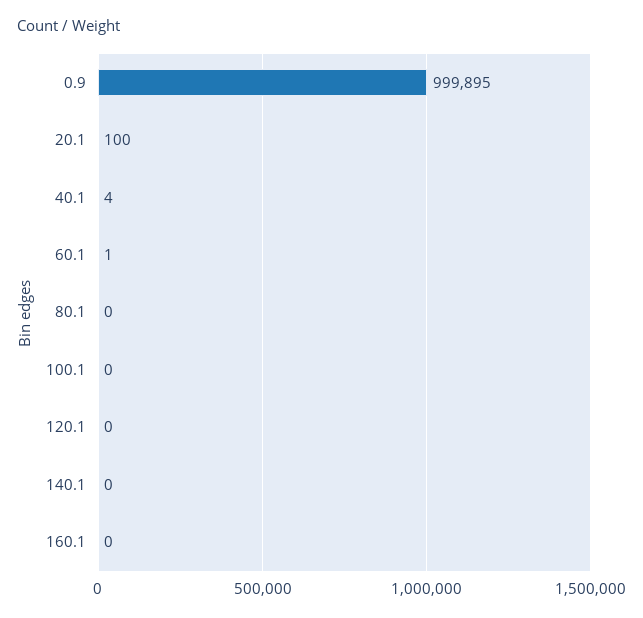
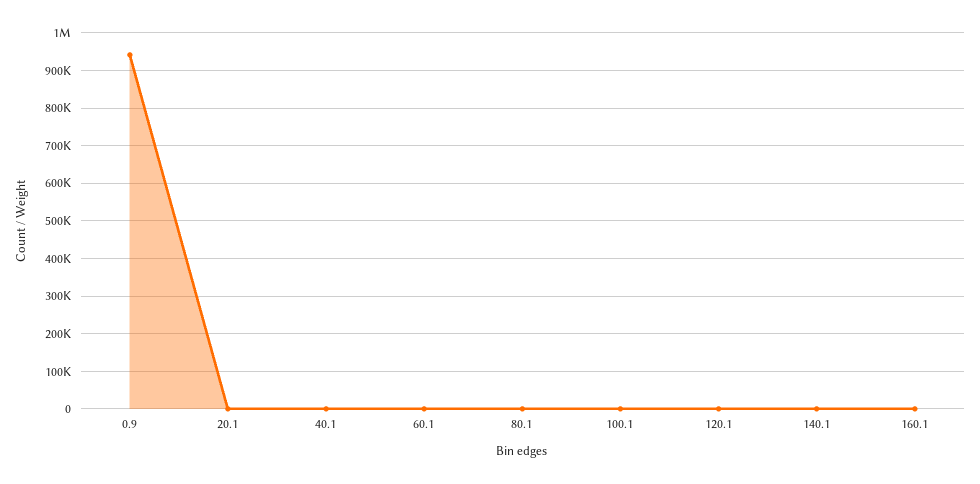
0.9: 999895 -> 940000

